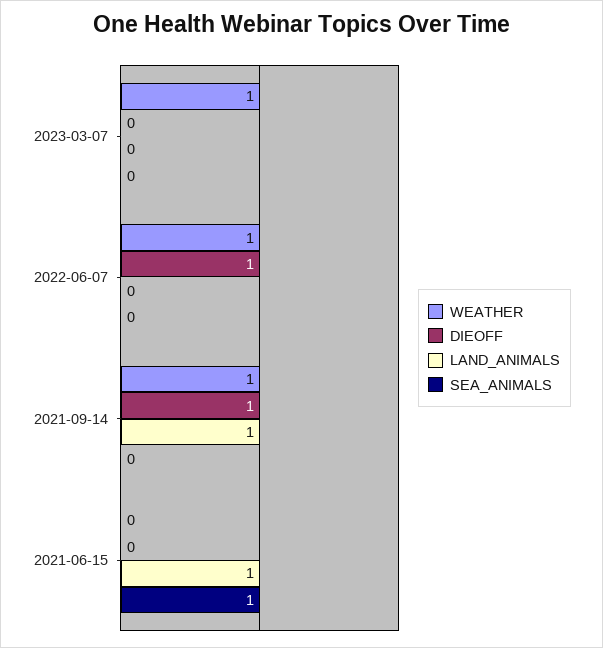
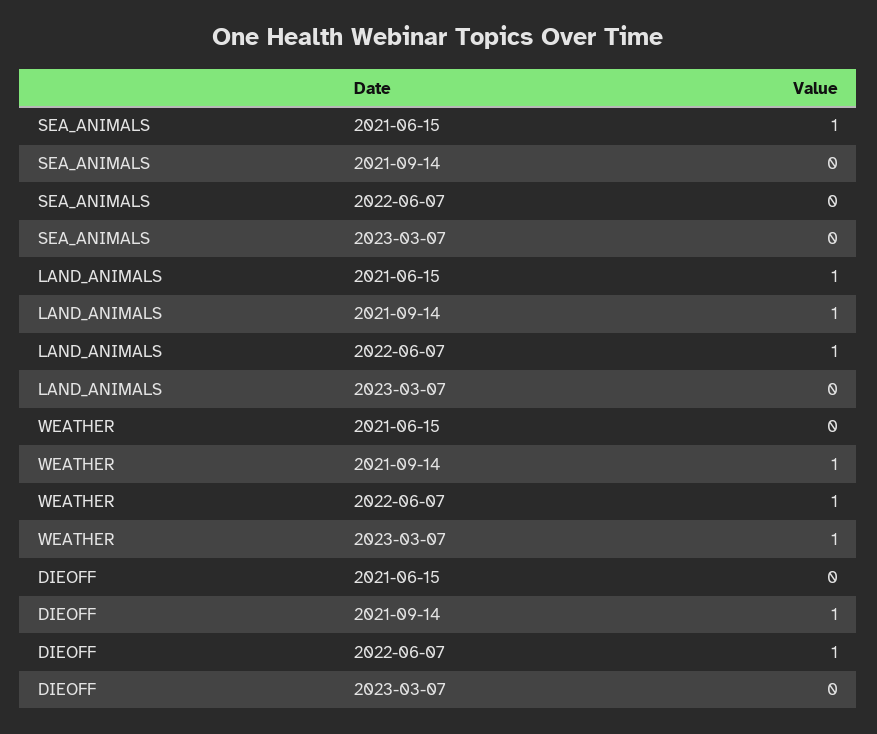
LAND_ANIMALS, 2022-06-07: 0 -> 1

